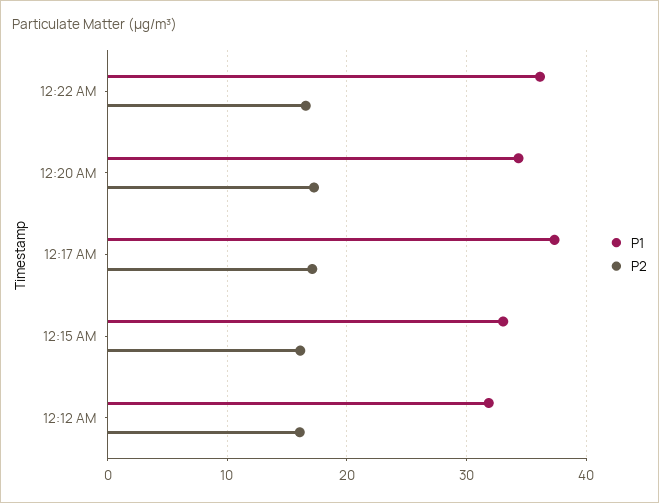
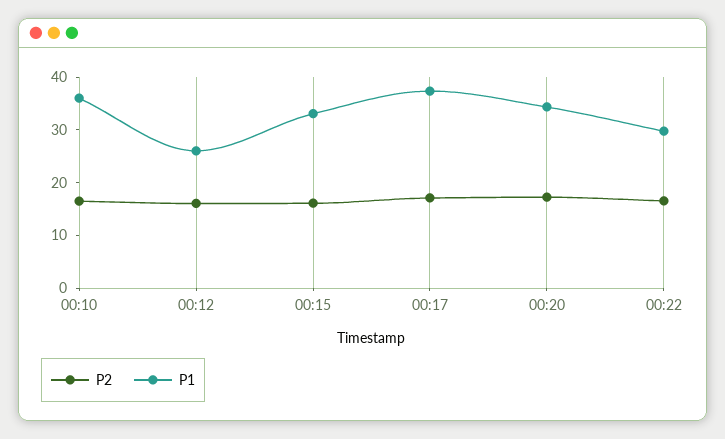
P1, 12:22 AM: 36 -> 30
P1, 12:12 AM: 32 -> 26
P2, 00:10: none -> 16
P1, 00:10: none -> 36

